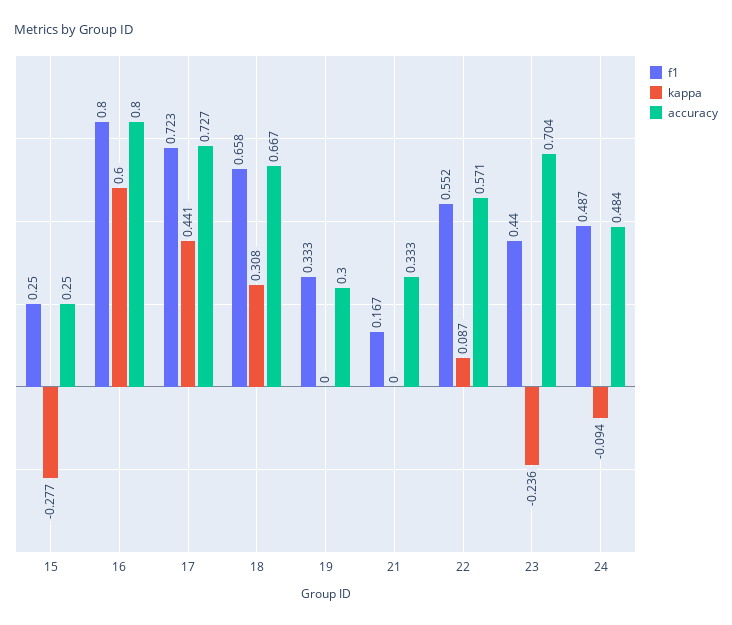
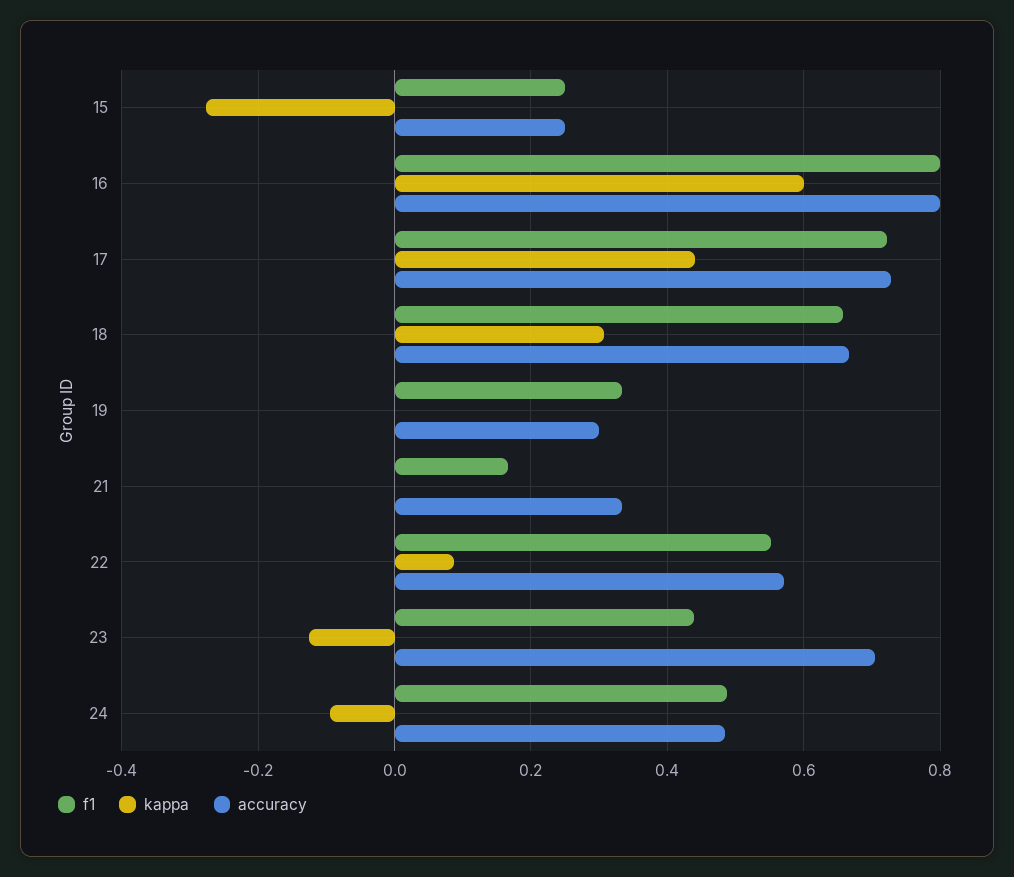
kappa, 23: -0.236 -> -0.12

